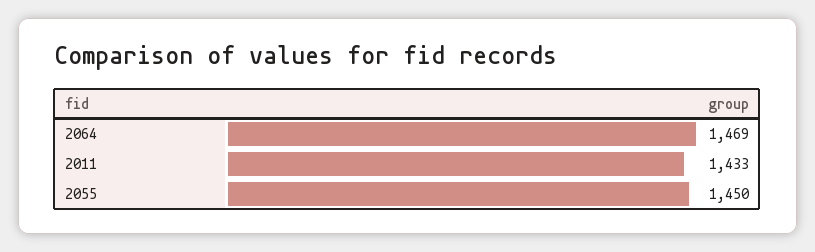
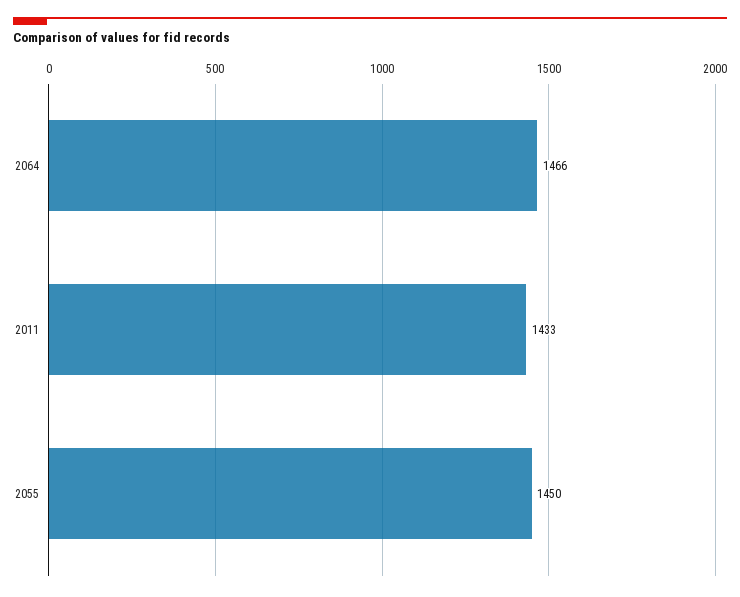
2064: 1469 -> 1466

